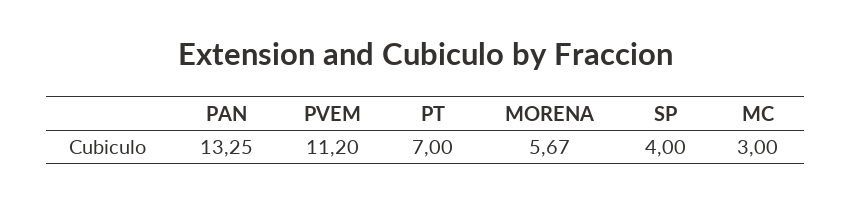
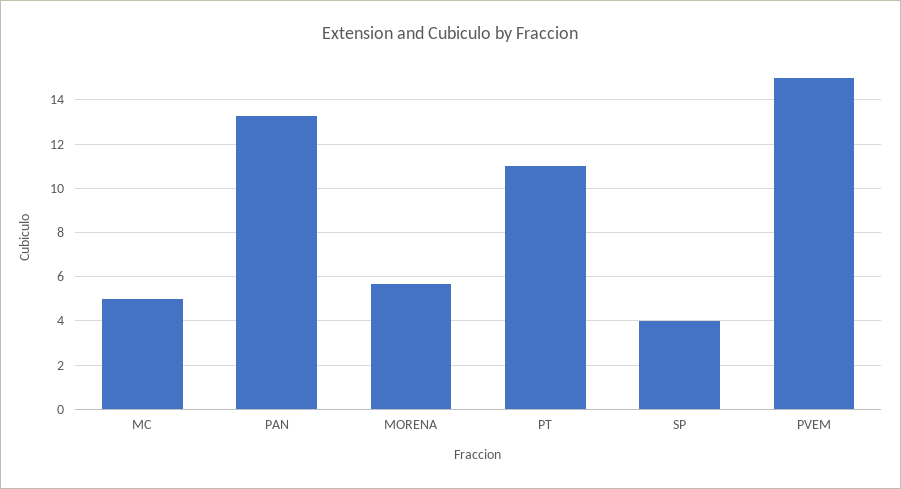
PVEM: 11.2 -> 15
PT: 7 -> 11
MC: 3 -> 5

